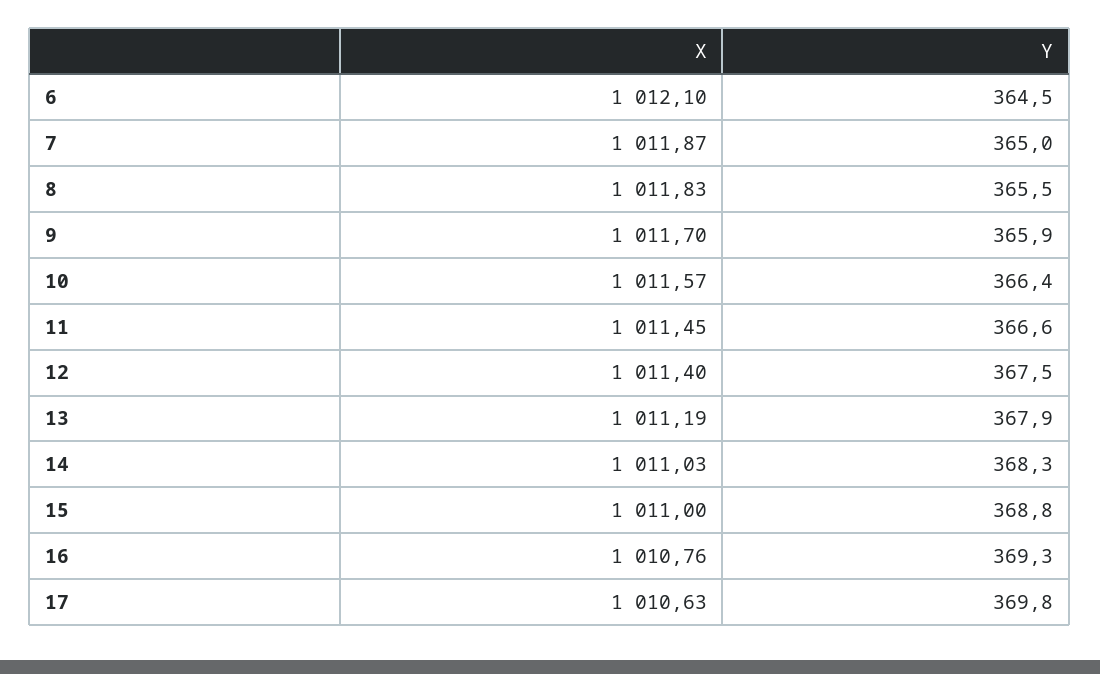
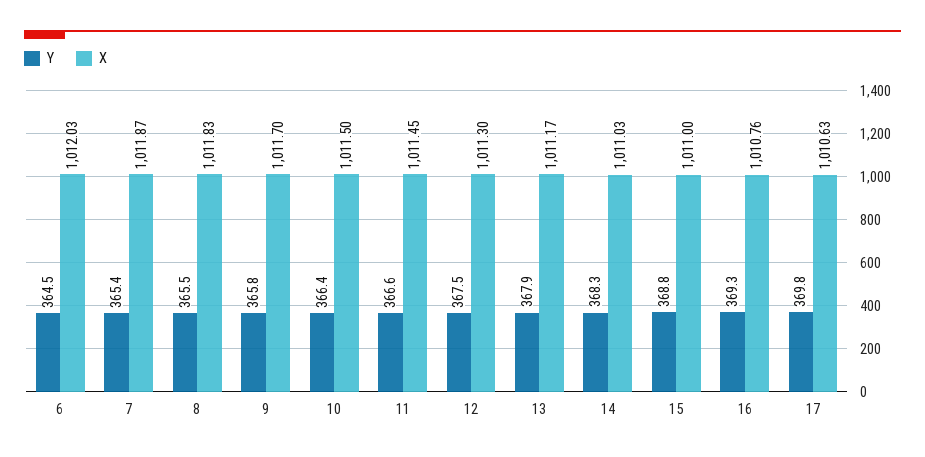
X, 6: 1012.1 -> 1012.03
Y, 7: 365 -> 365.4
Y, 9: 365.9 -> 365.8
X, 10: 1011.57 -> 1011.5
X, 12: 1011.4 -> 1011.3
X, 13: 1011.19 -> 1011.17

